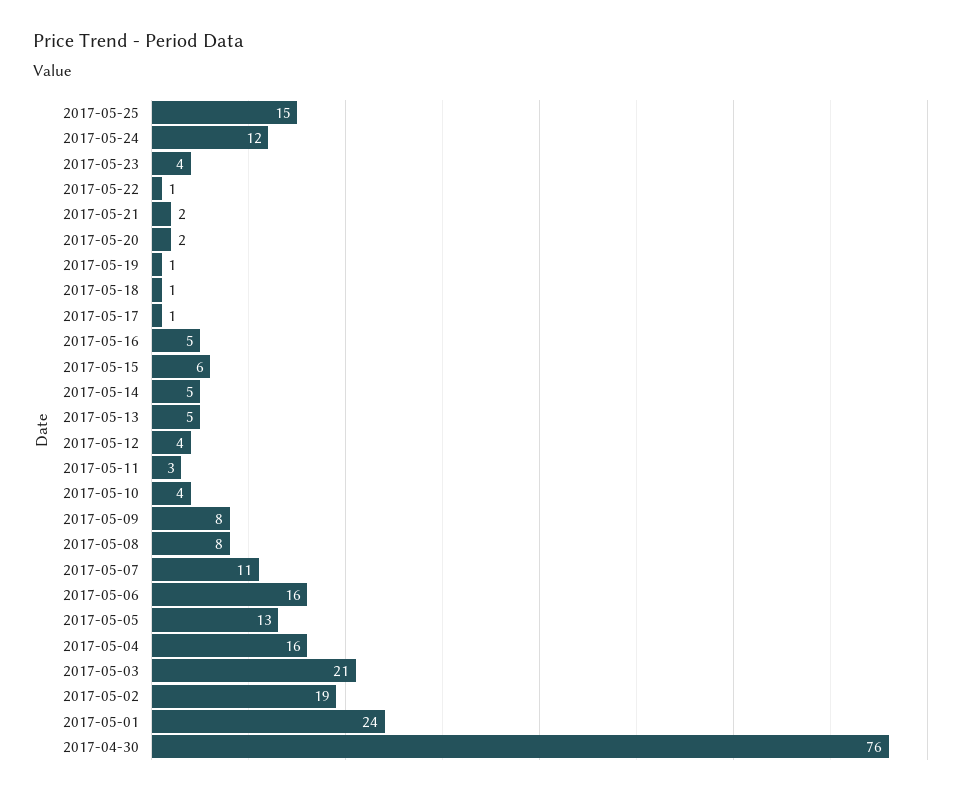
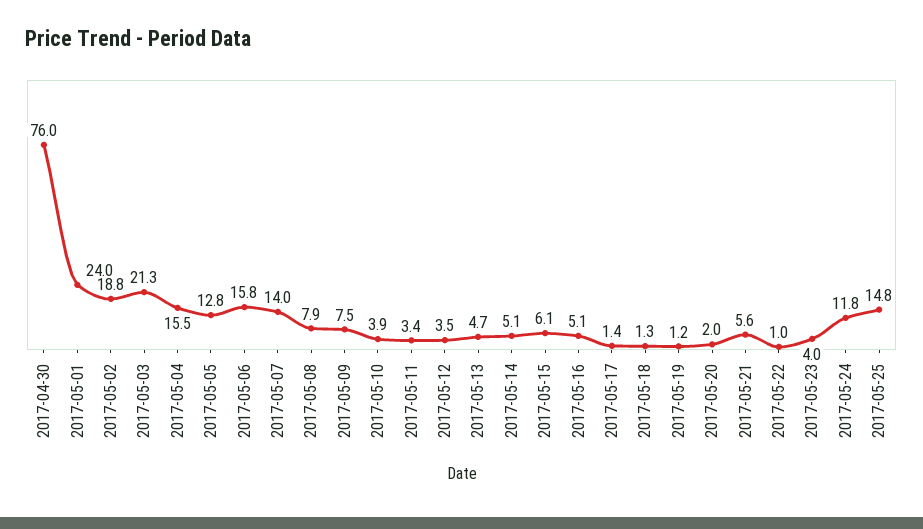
2017-05-21: 2 -> 5.6
2017-05-07: 11 -> 14

